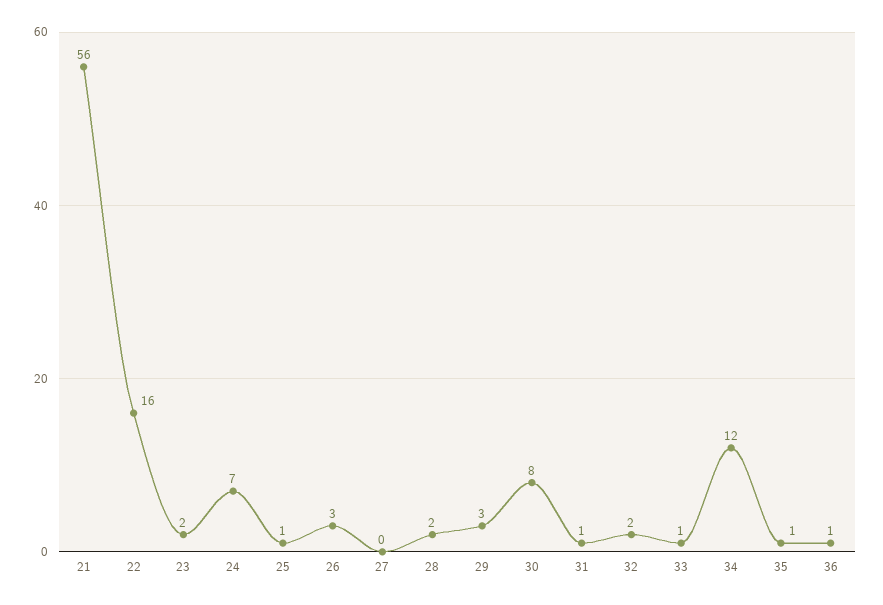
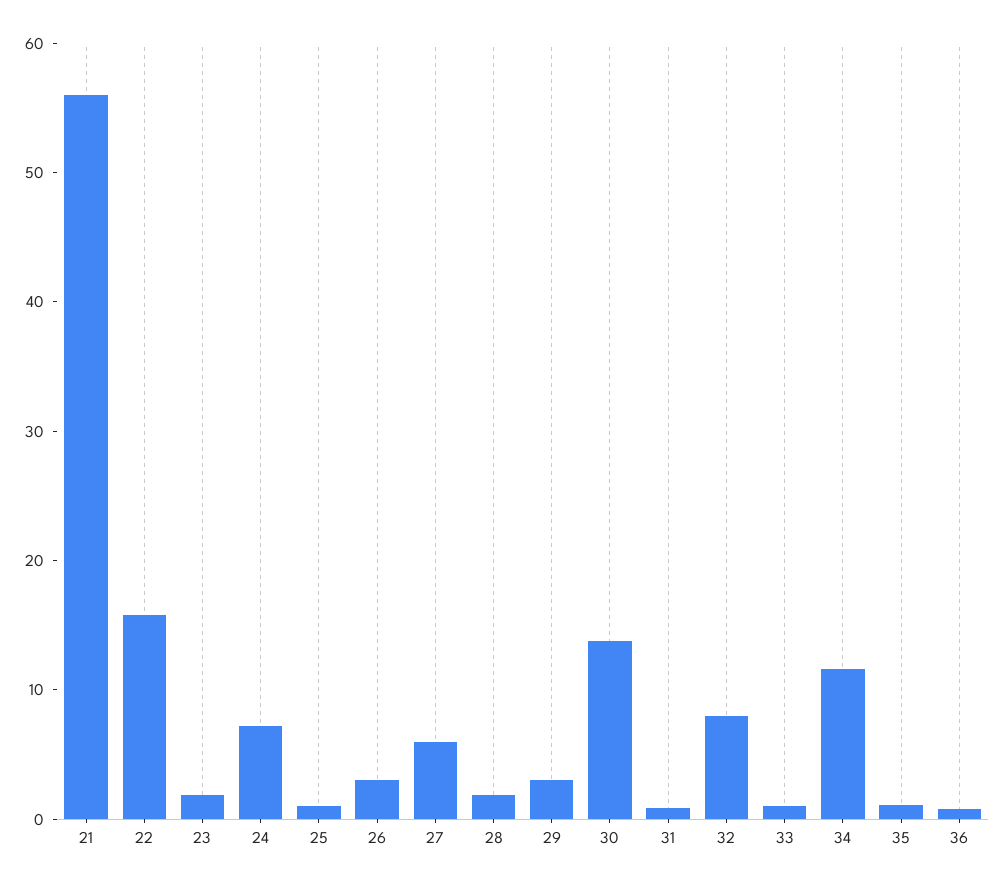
27: 0 -> 6
30: 8 -> 14
32: 2 -> 8

